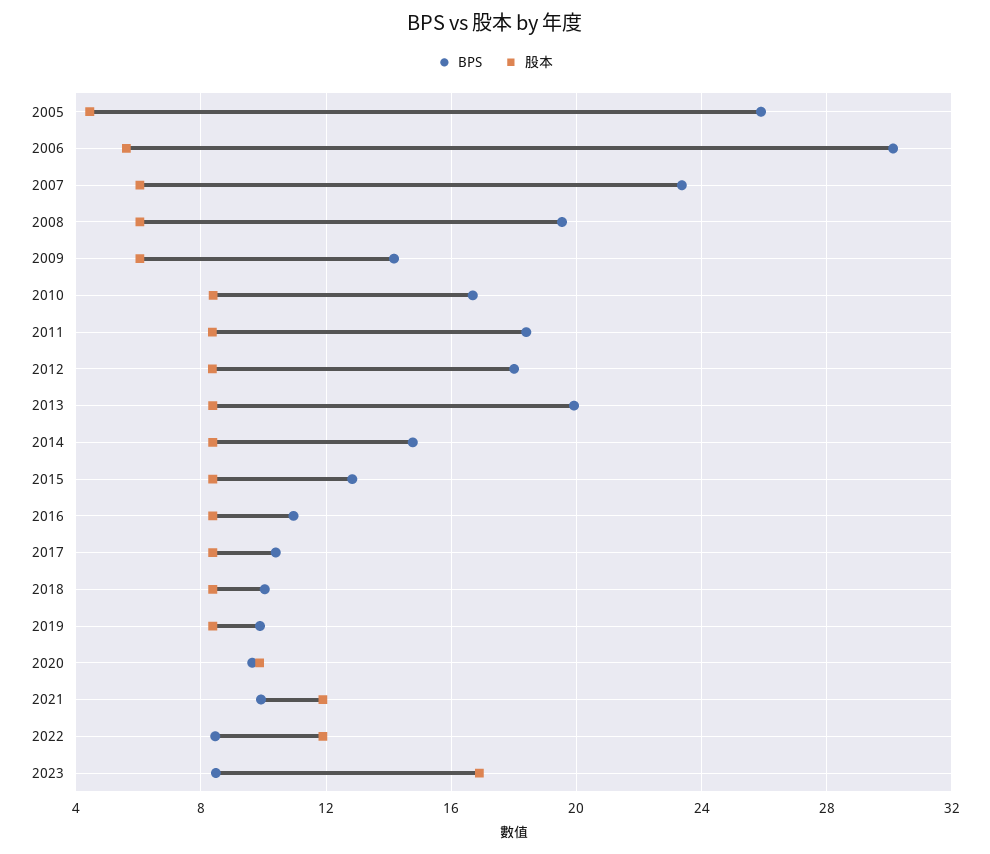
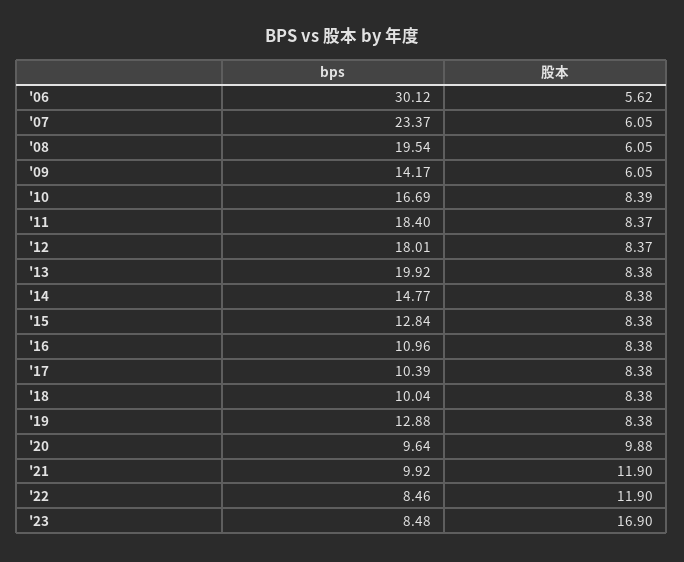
BPS, 2005: 26 -> none
股本, 2005: 4.5 -> none
BPS, 2019: 10 -> 12.88

